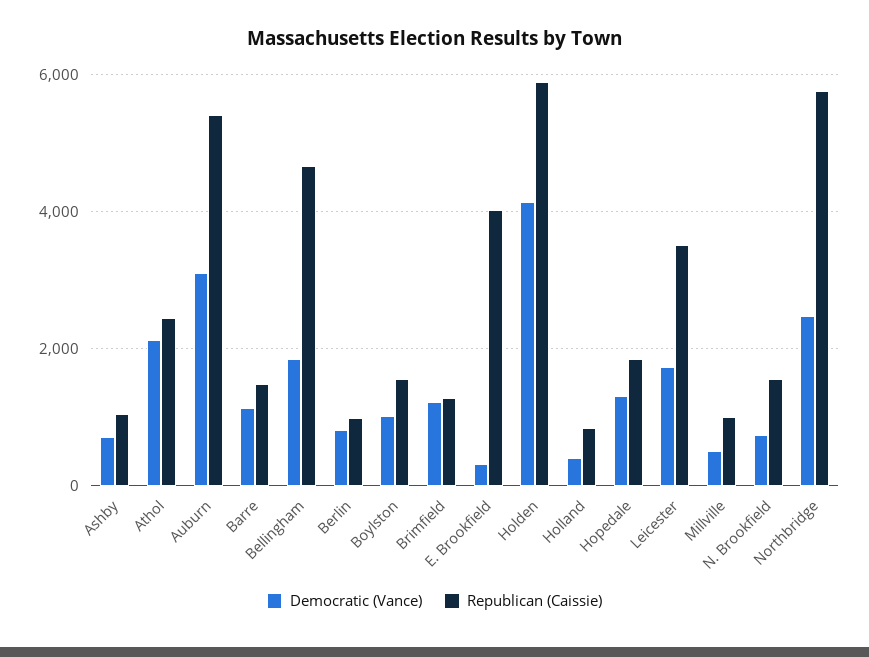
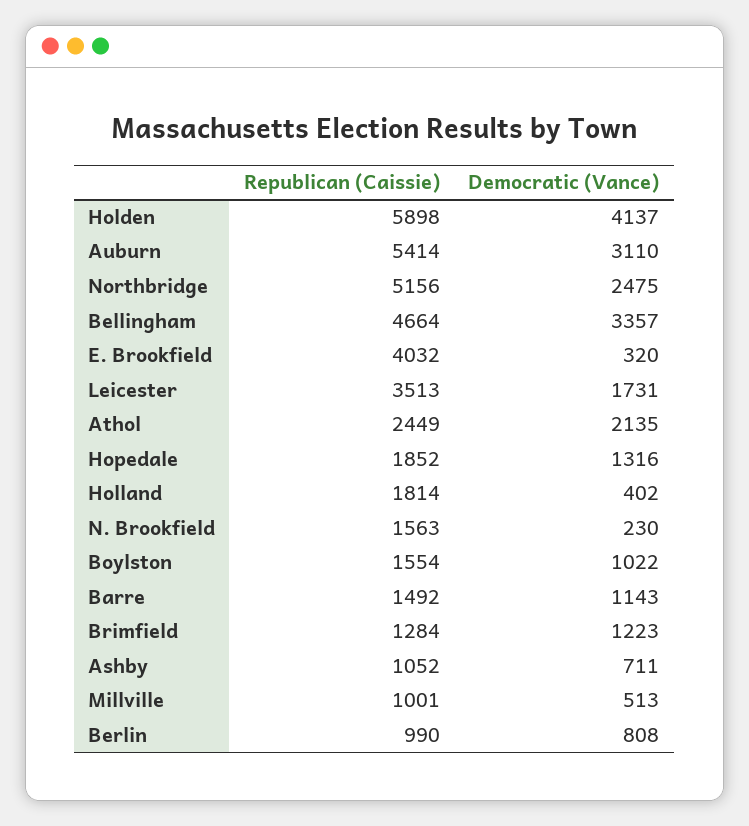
Democratic (Vance), Bellingham: 1800 -> 3357
Republican (Caissie), Holland: 800 -> 1814
Democratic (Vance), N. Brookfield: 800 -> 230
Republican (Caissie), Northbridge: 5800 -> 5156

